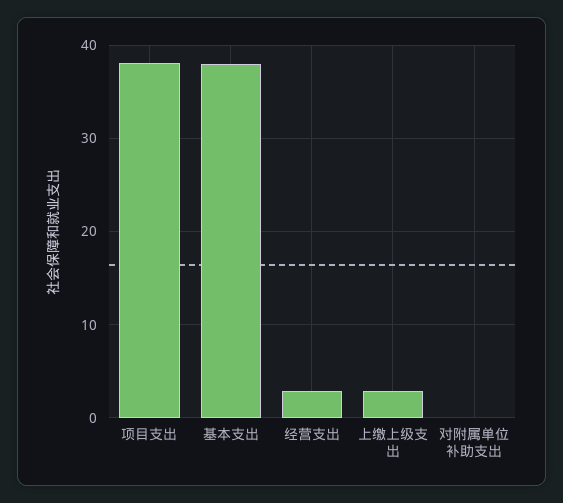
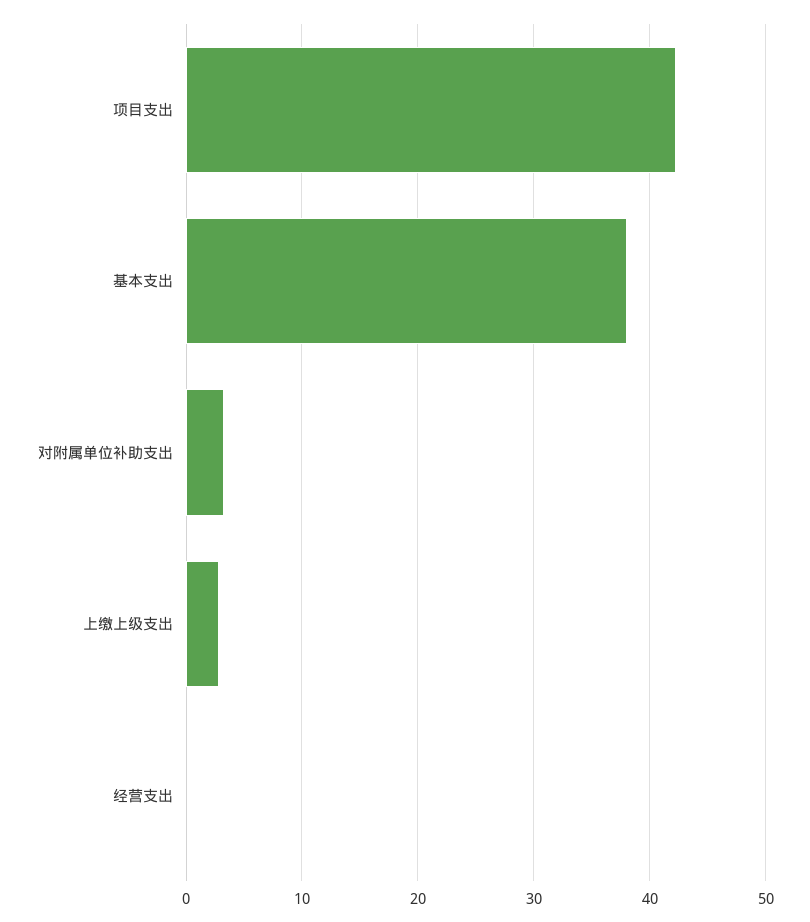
项目支出: 38 -> 42
经营支出: 3 -> 0
对附属单位补助支出: 0 -> 3

